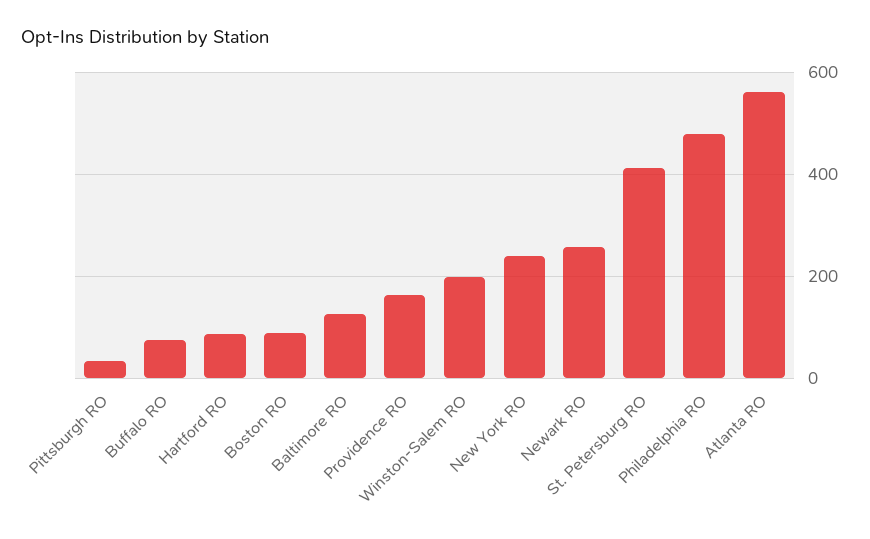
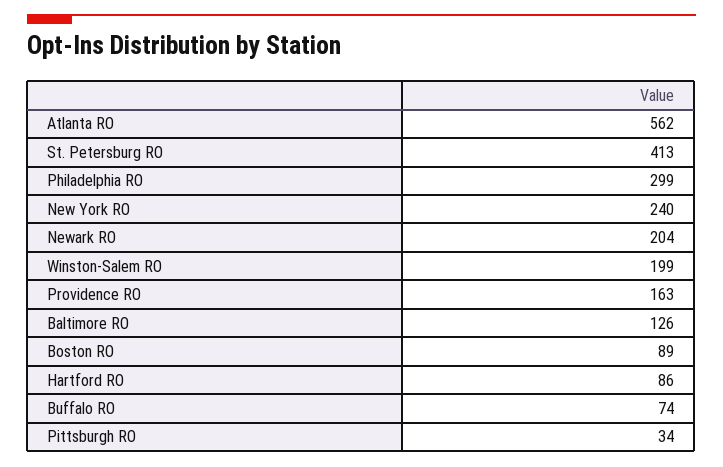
Newark RO: 260 -> 204
Philadelphia RO: 480 -> 299

